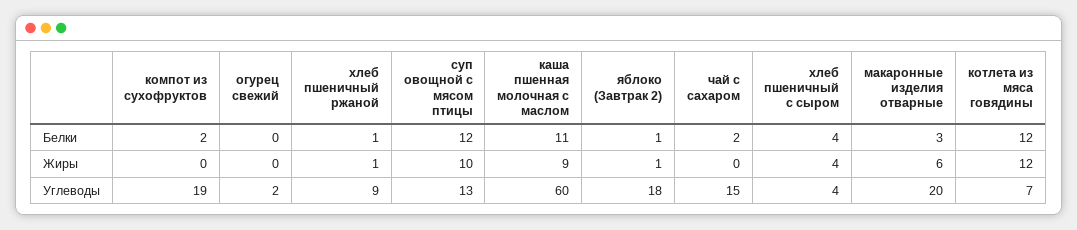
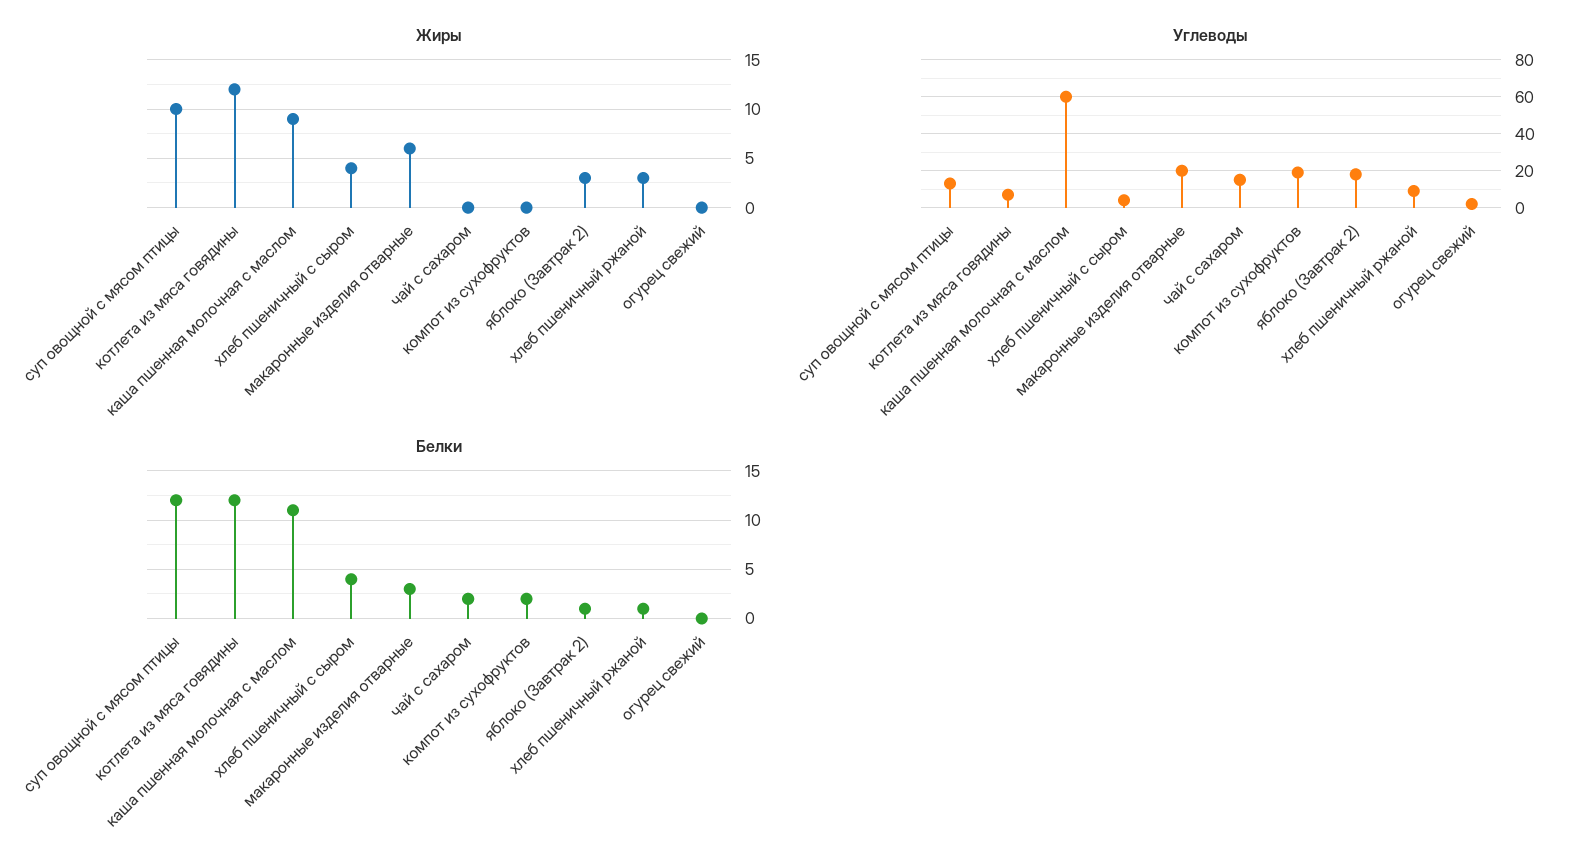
Жиры, хлеб пшеничный ржаной: 1 -> 3
Жиры, яблоко (Завтрак 2): 1 -> 3

